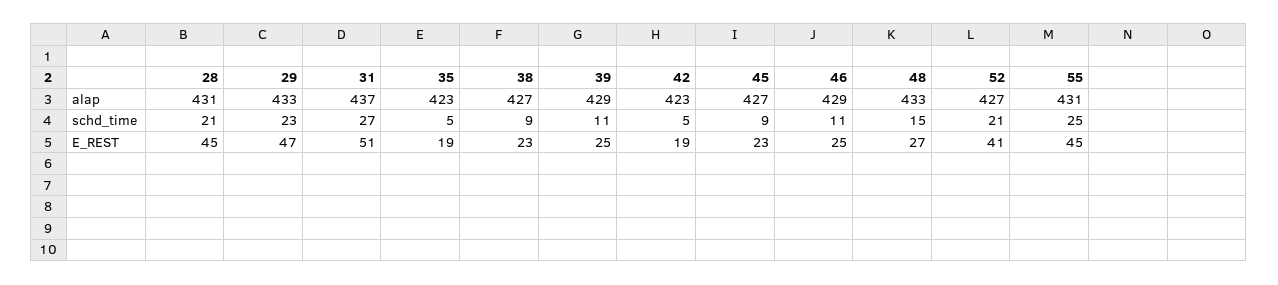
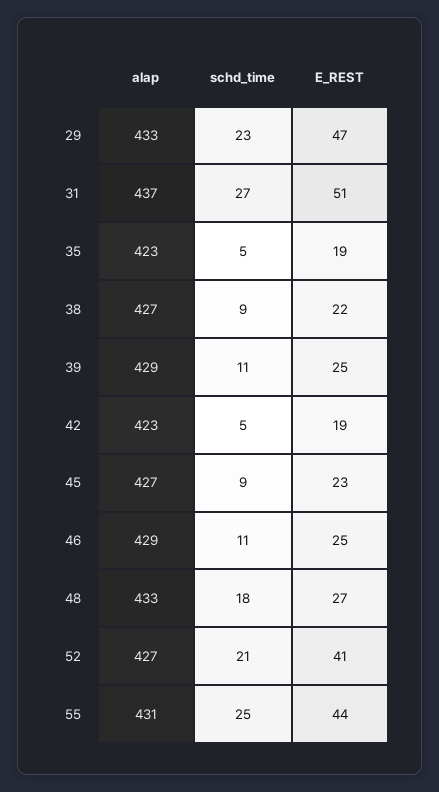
28, alap: 431 -> none
28, schd_time: 21 -> none
48, schd_time: 15 -> 18
28, E_REST: 45 -> none
38, E_REST: 23 -> 22
55, E_REST: 45 -> 44

